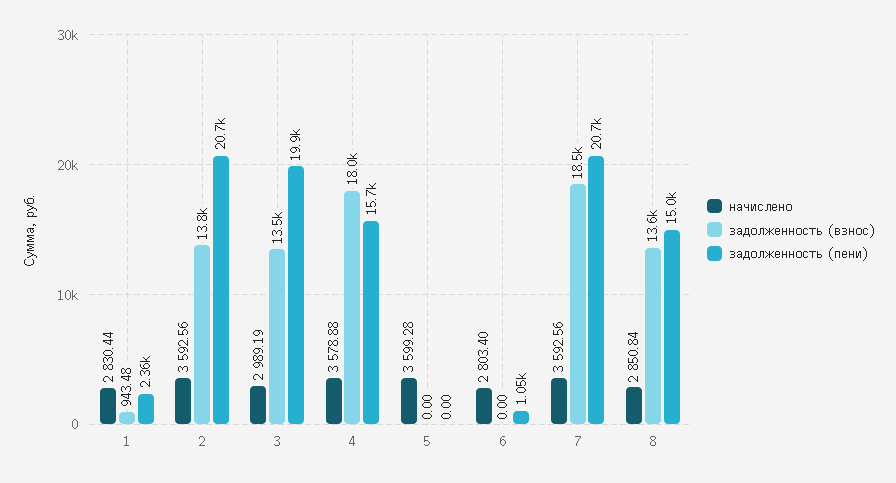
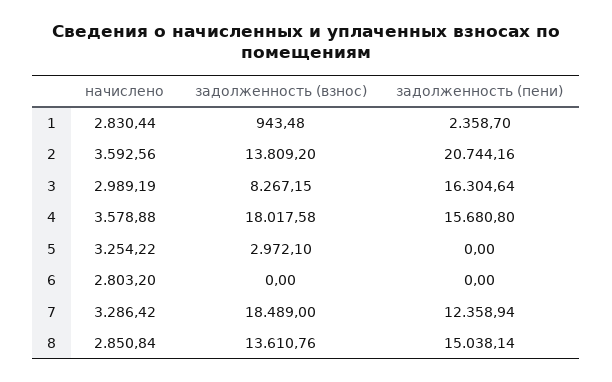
задолженность (взнос), 3: 13500 -> 8267.15
задолженность (пени), 3: 19900 -> 16304.64
начислено, 5: 3599.28 -> 3254.22
задолженность (взнос), 5: 0 -> 2972.1
начислено, 6: 2803.4 -> 2803.2
задолженность (пени), 6: 1050 -> 0
начислено, 7: 3592.56 -> 3286.42
задолженность (пени), 7: 20700 -> 12358.94

